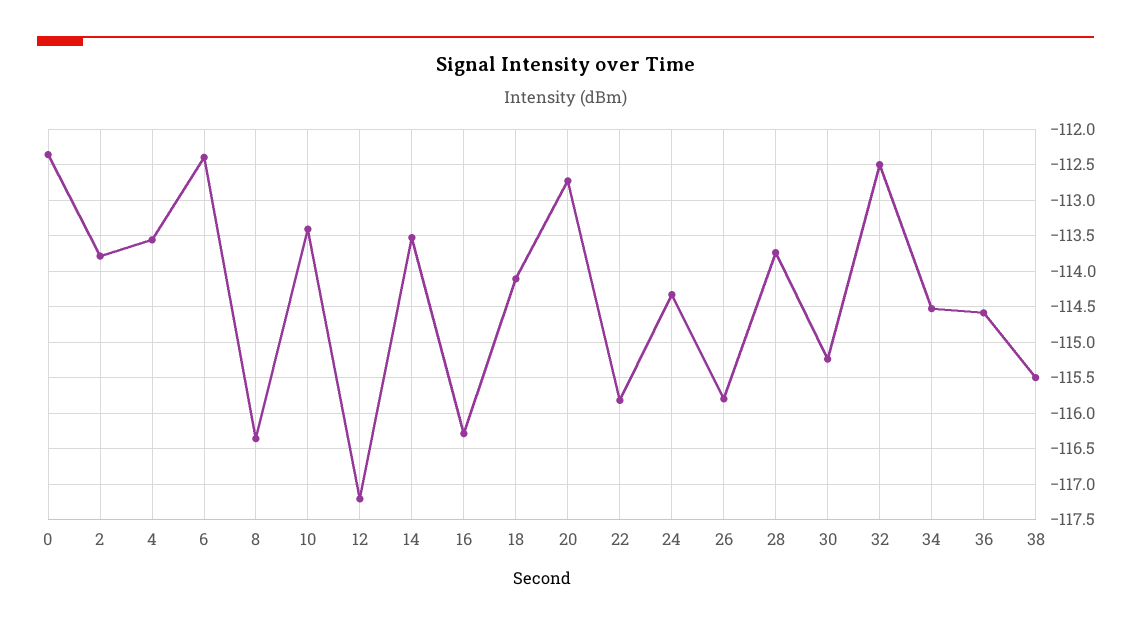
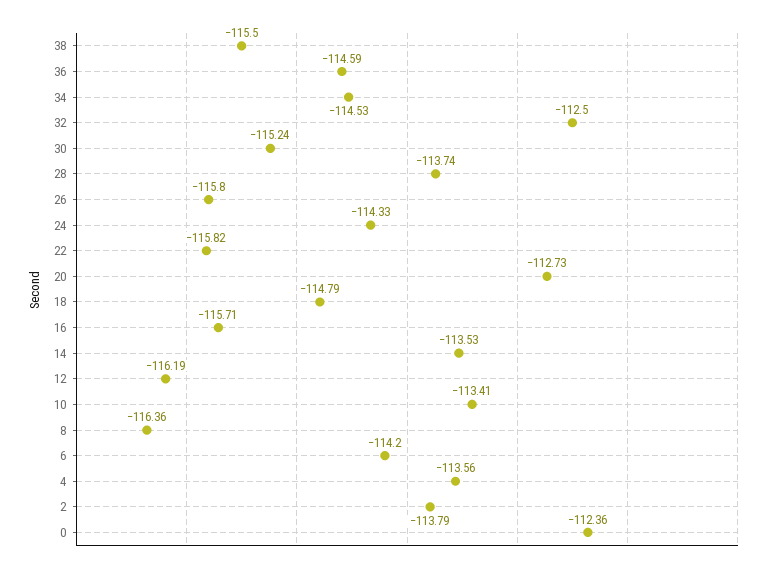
6: -112.4 -> -114.2
12: -117.2 -> -116.19
16: -116.3 -> -115.71
18: -114.1 -> -114.79

